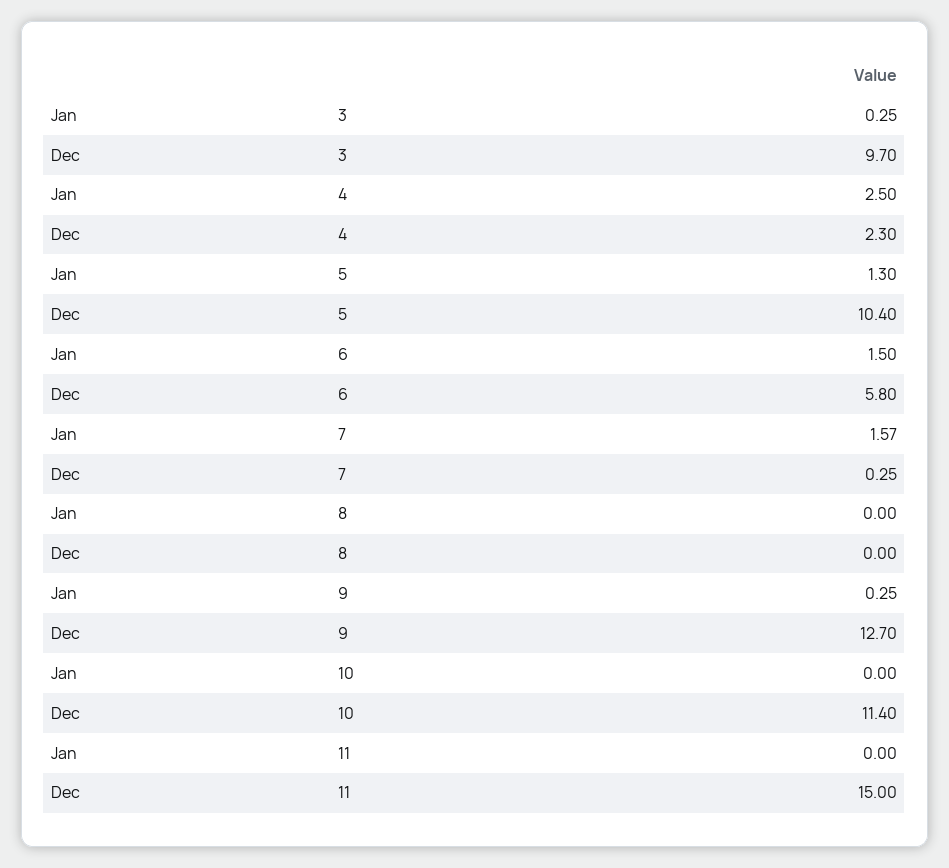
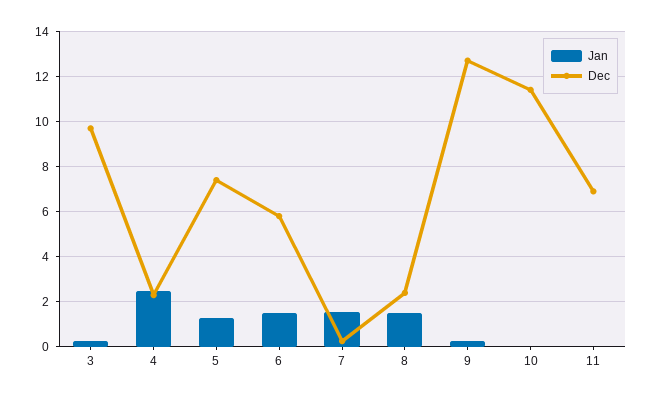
Dec, 5: 10.4 -> 7.5
Jan, 8: 0 -> 1.5
Dec, 8: 0 -> 2.5
Dec, 11: 15 -> 7

